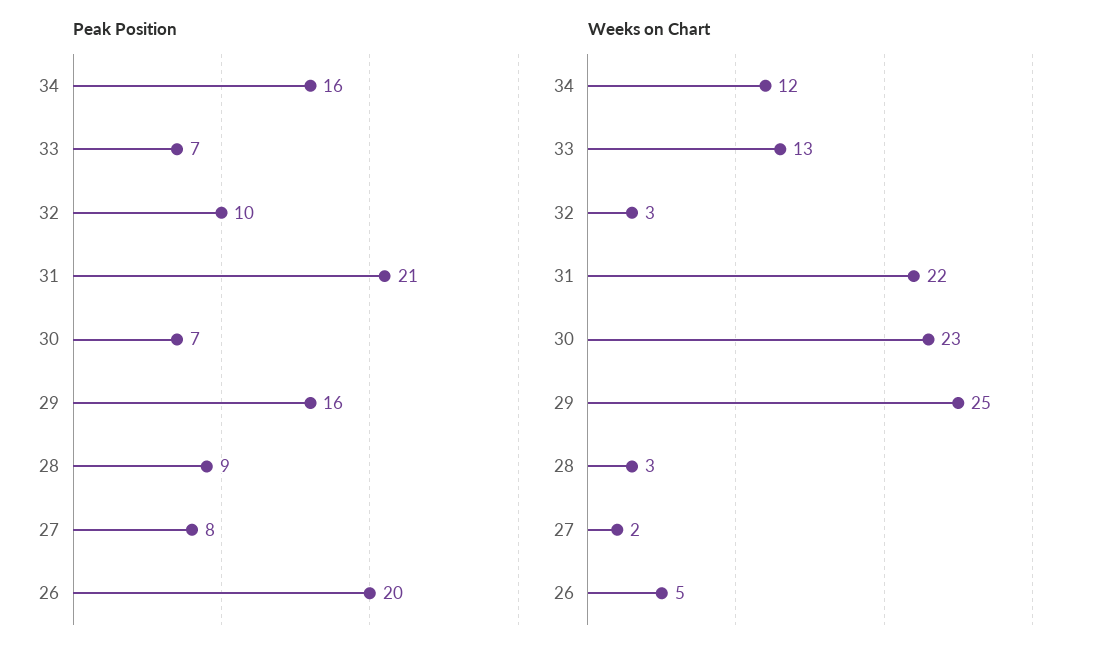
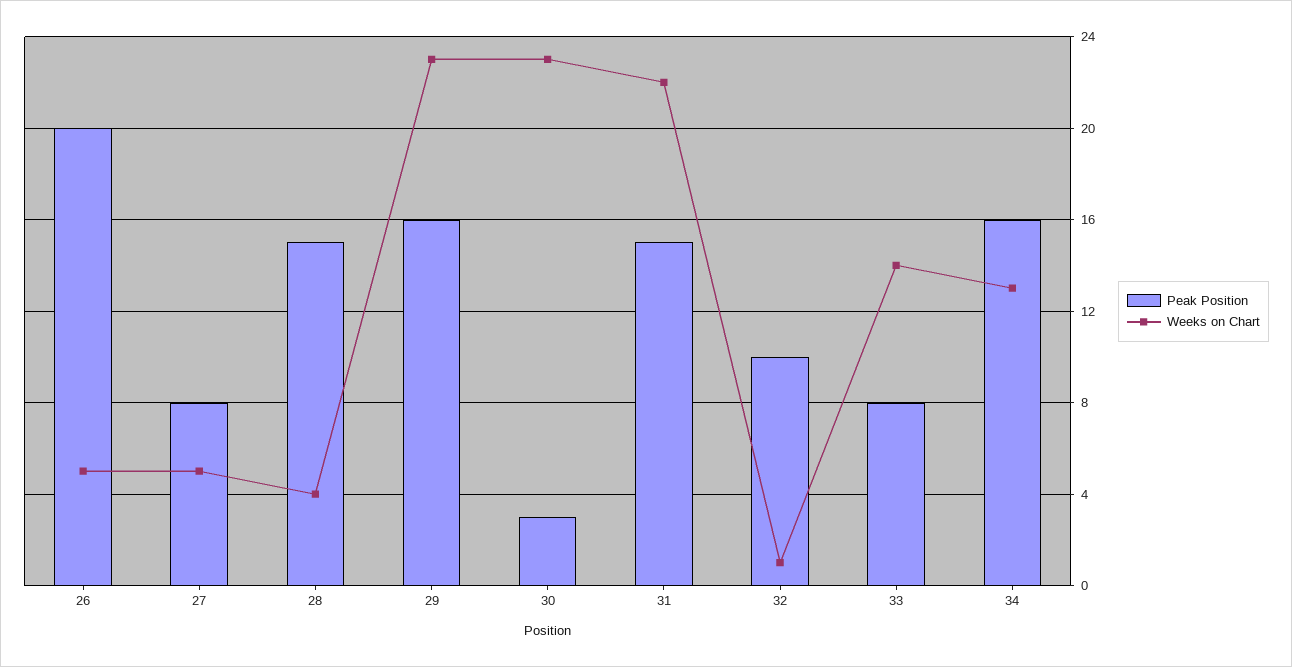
Peak Position, 33: 7 -> 8
Peak Position, 31: 21 -> 15
Peak Position, 30: 7 -> 3
Peak Position, 28: 9 -> 15
Weeks on Chart, 34: 12 -> 13
Weeks on Chart, 33: 13 -> 14
Weeks on Chart, 32: 3 -> 1
Weeks on Chart, 29: 25 -> 23
Weeks on Chart, 28: 3 -> 4
Weeks on Chart, 27: 2 -> 5

